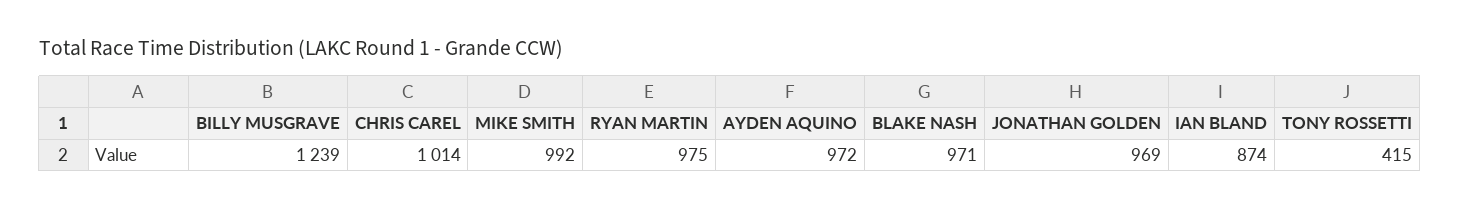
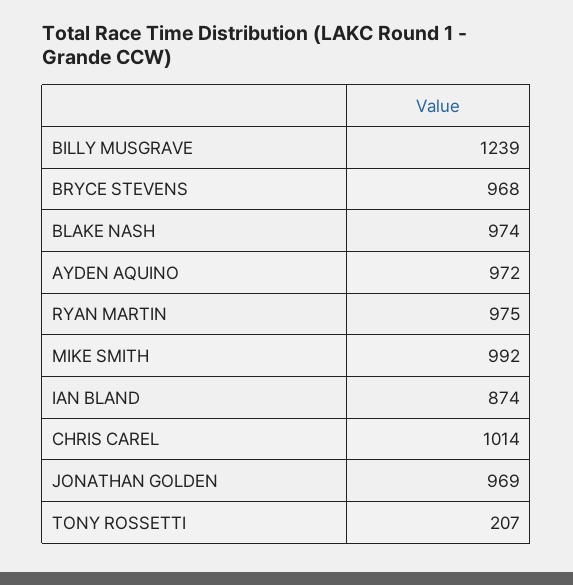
BLAKE NASH: 971 -> 974
TONY ROSSETTI: 415 -> 207
BRYCE STEVENS: none -> 968

